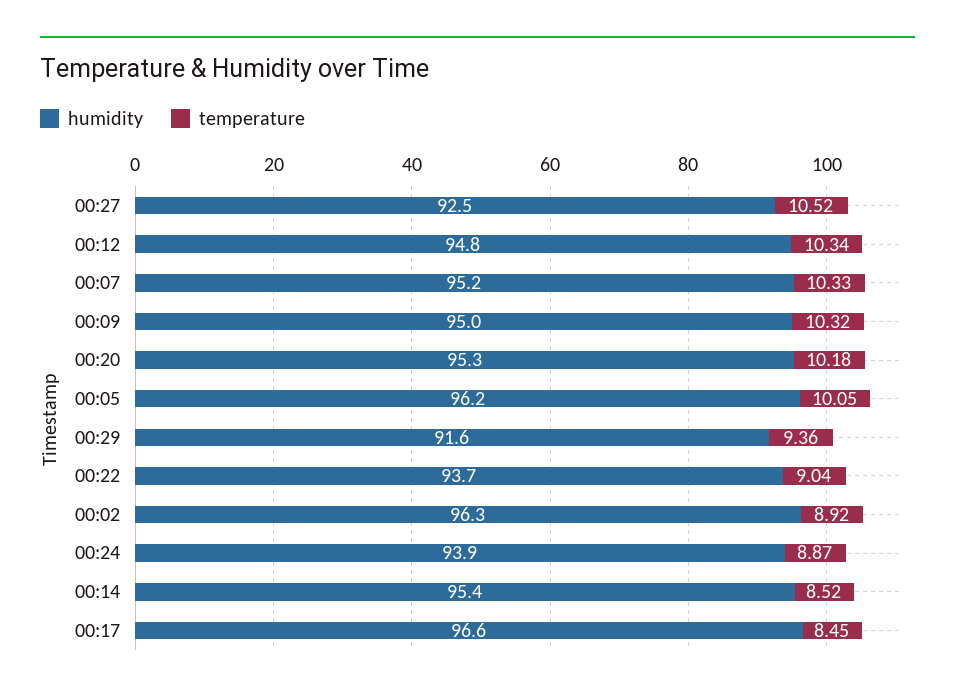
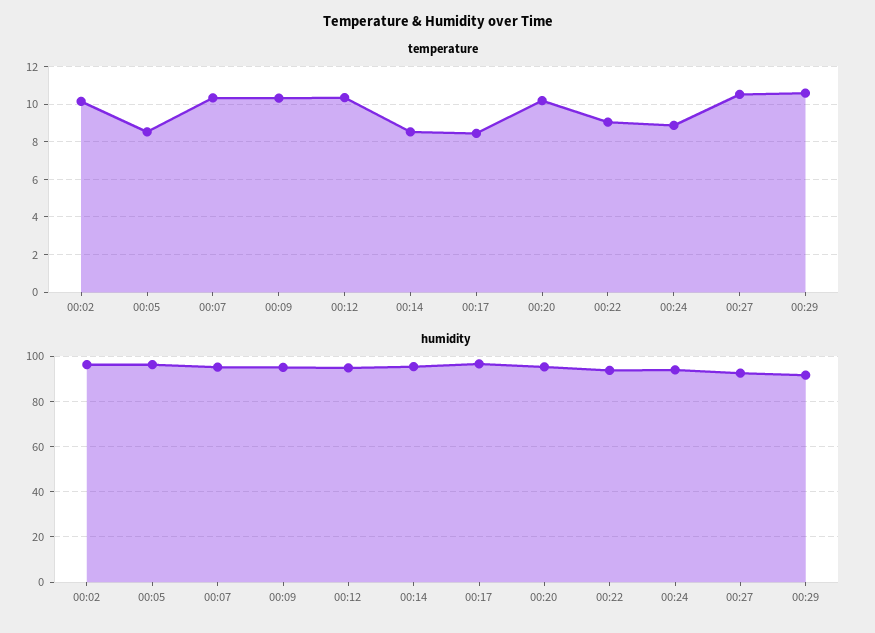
temperature, 00:05: 10.05 -> 8.5
temperature, 00:29: 9.36 -> 10.5
temperature, 00:02: 8.92 -> 10

